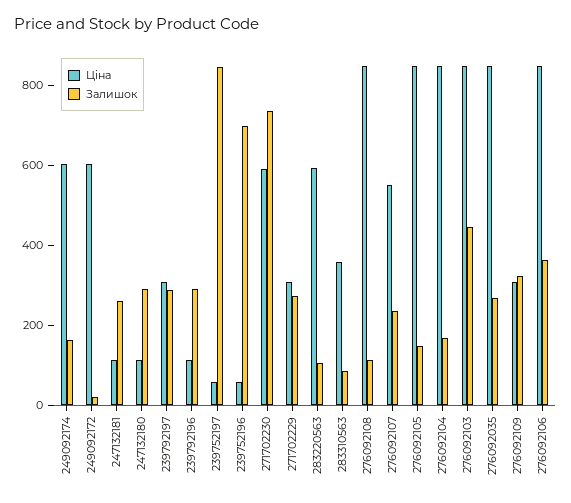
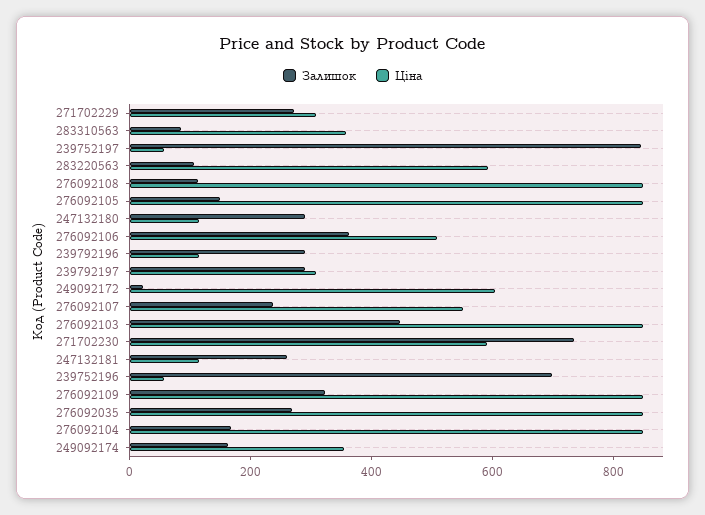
Ціна, 249092174: 600 -> 350
Ціна, 276092109: 300 -> 850
Ціна, 276092106: 850 -> 500

